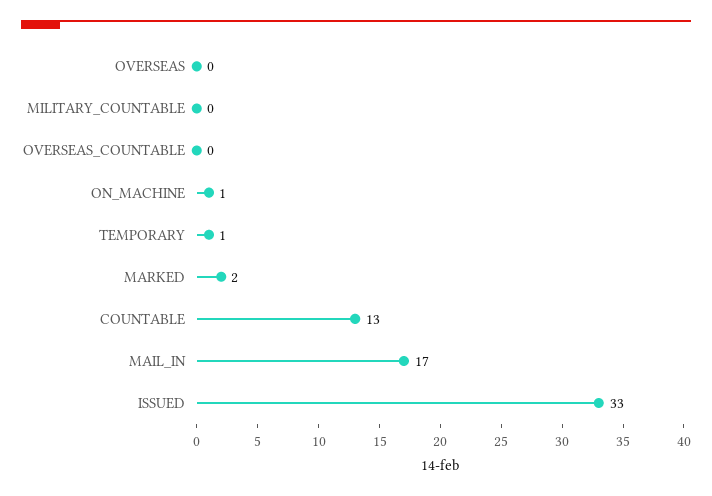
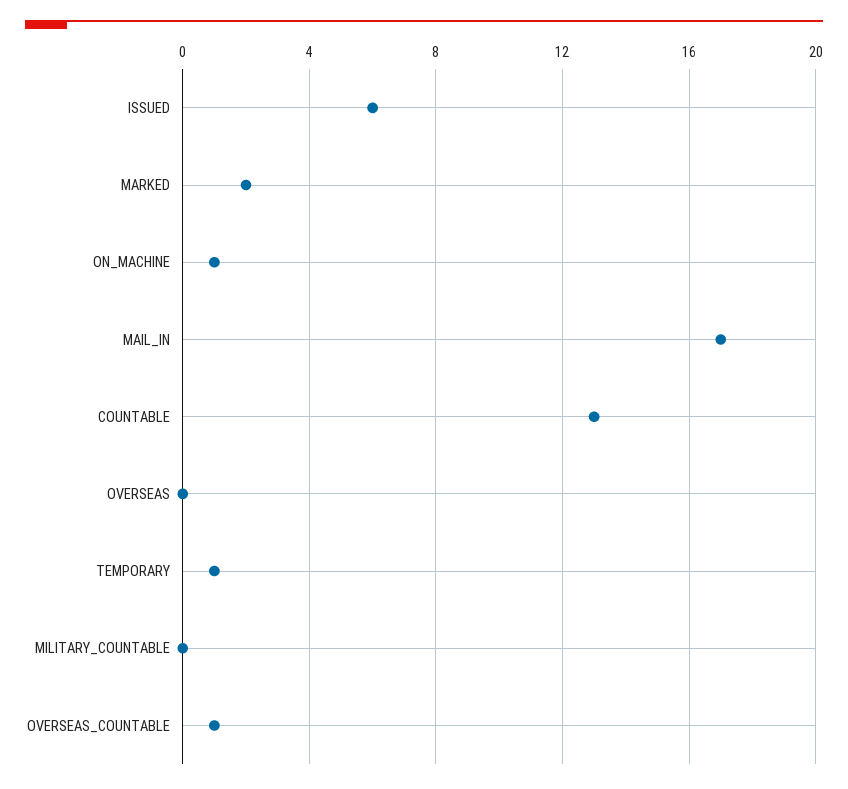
OVERSEAS_COUNTABLE: 0 -> 1
ISSUED: 33 -> 6

